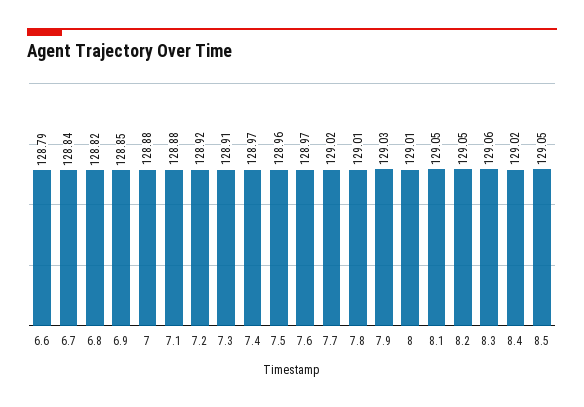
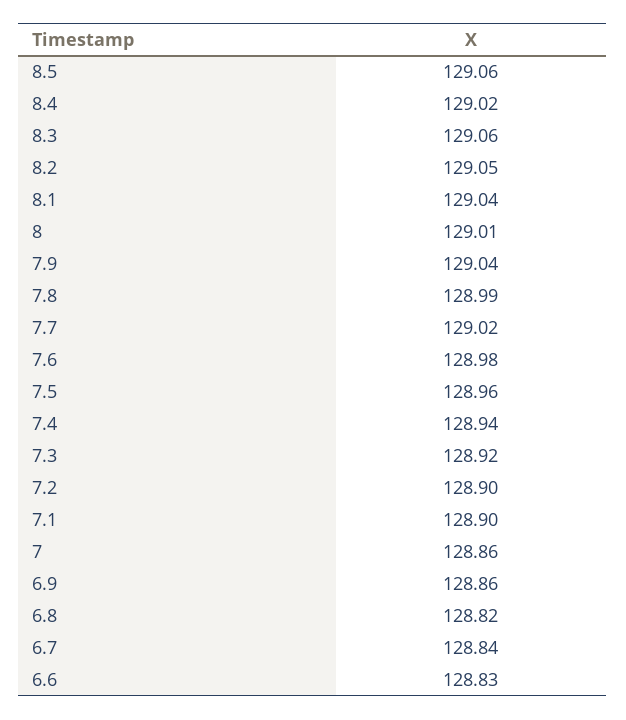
6.6: 128.79 -> 128.83
6.9: 128.85 -> 128.86
7: 128.88 -> 128.86
7.1: 128.88 -> 128.9
7.2: 128.92 -> 128.9
7.3: 128.91 -> 128.92
7.4: 128.97 -> 128.94
7.6: 128.97 -> 128.98
7.8: 129.01 -> 128.99
7.9: 129.03 -> 129.04
8.1: 129.05 -> 129.04
8.5: 129.05 -> 129.06

